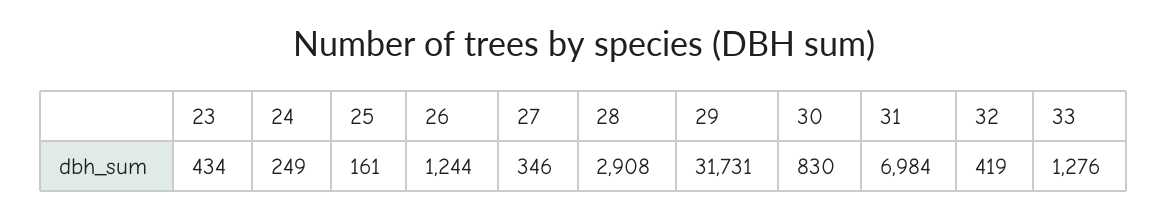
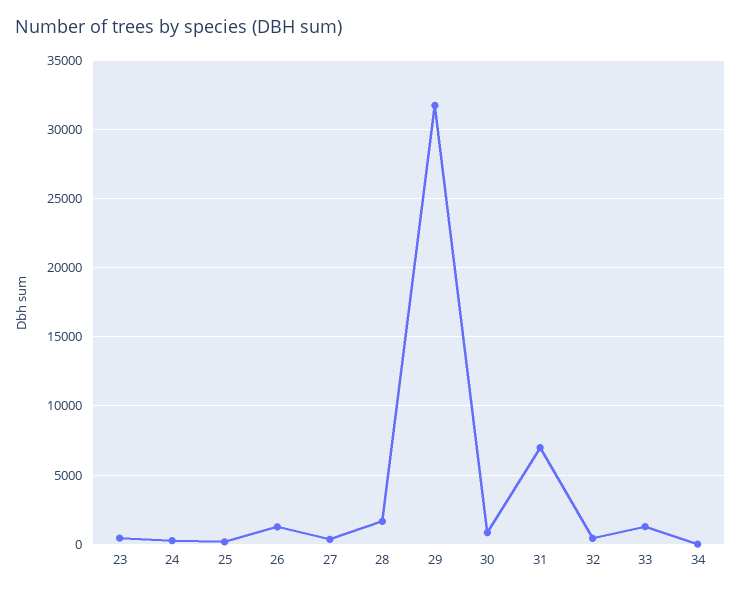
28: 2908 -> 1500
34: none -> 0

